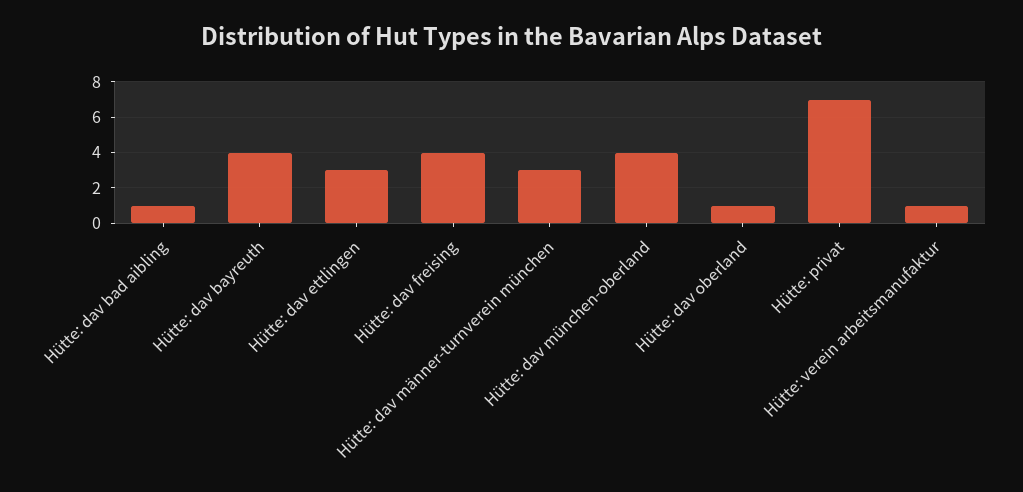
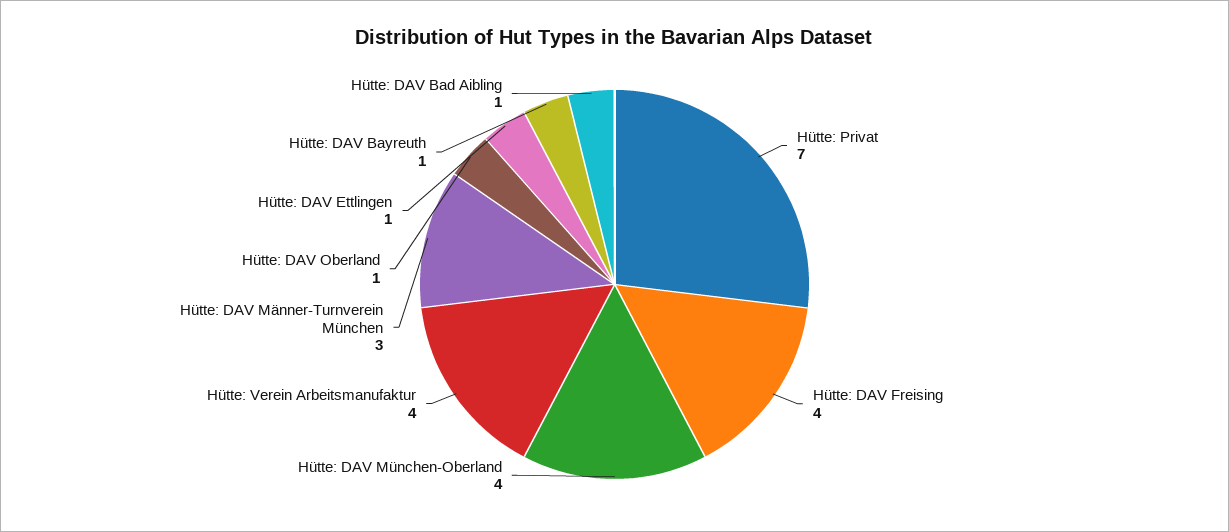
Hütte: dav bayreuth: 4 -> 1
Hütte: dav ettlingen: 3 -> 1
Hütte: verein arbeitsmanufaktur: 1 -> 4

